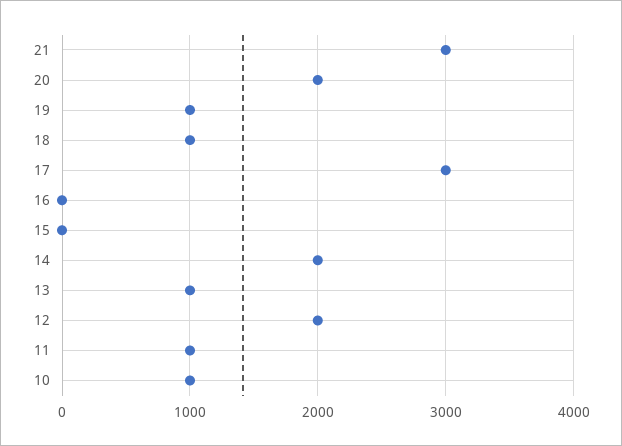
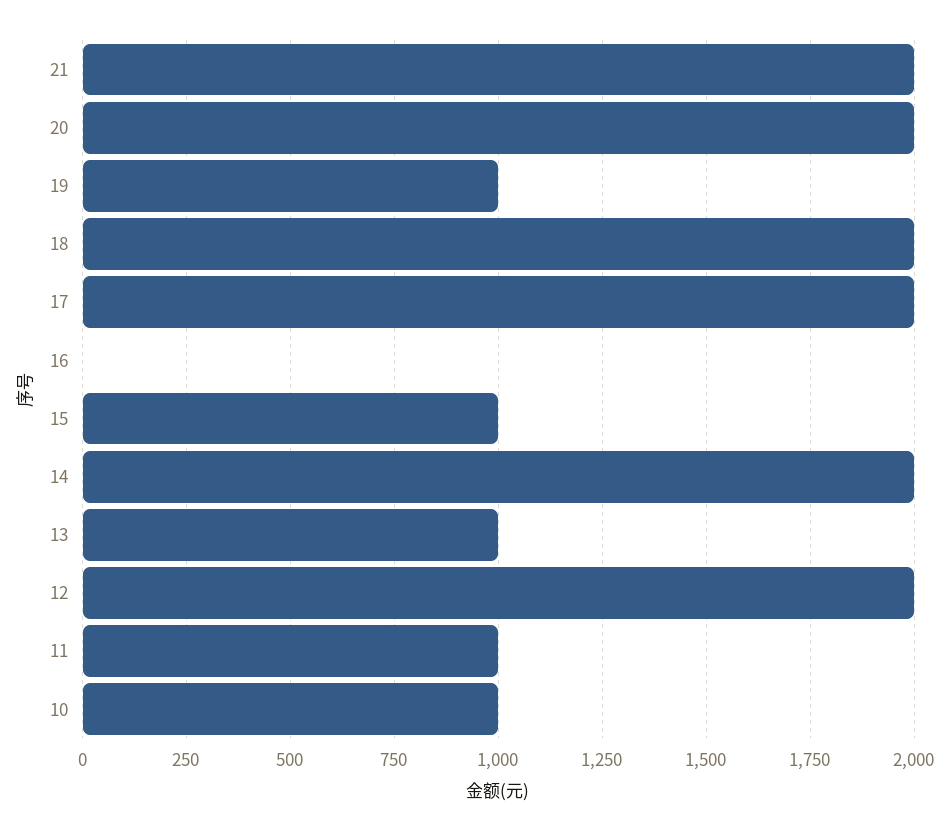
21: 3000 -> 2000
18: 1000 -> 2000
17: 3000 -> 2000
15: 0 -> 1000

